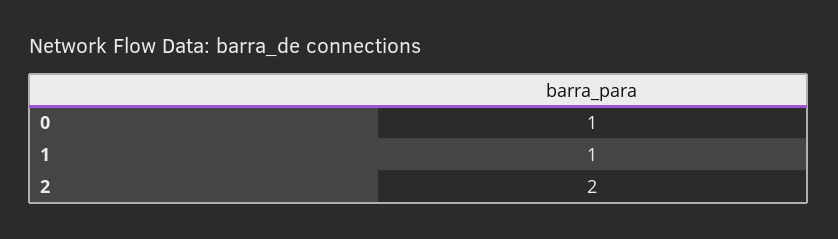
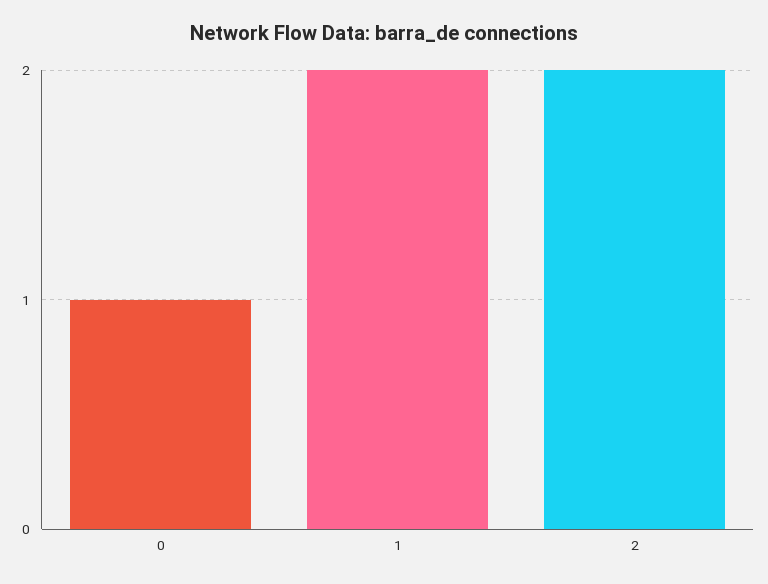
1: 1 -> 2

